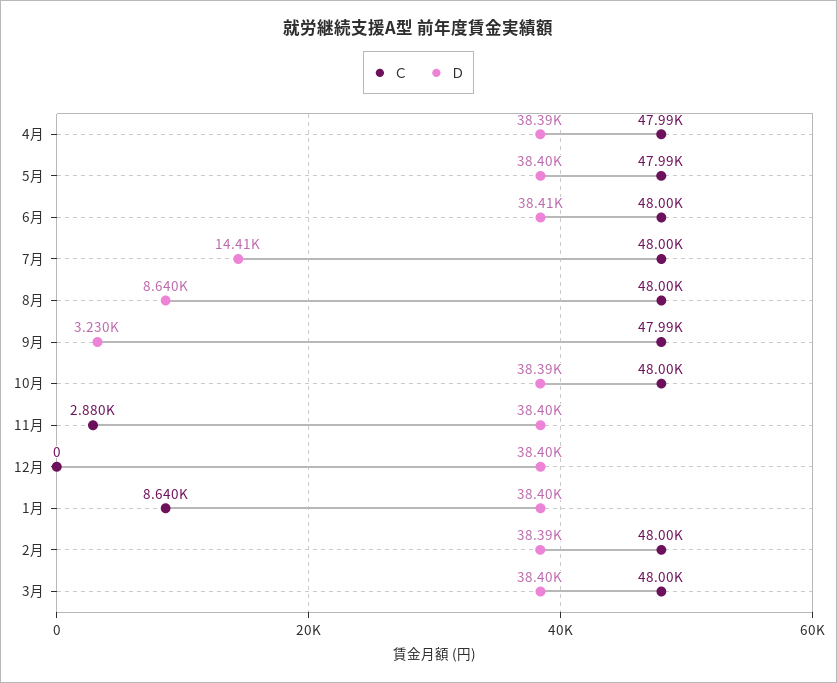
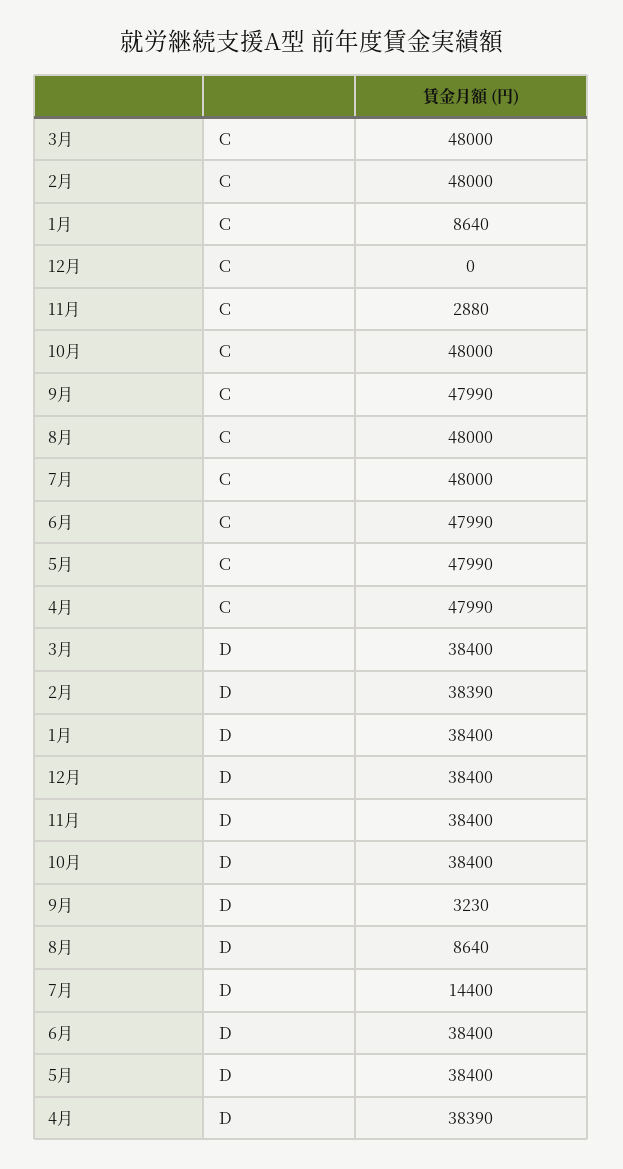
Ｃ, 6月: 48000 -> 47990
Ｄ, 6月: 38410 -> 38400
Ｄ, 7月: 14410 -> 14400
Ｄ, 10月: 38390 -> 38400

